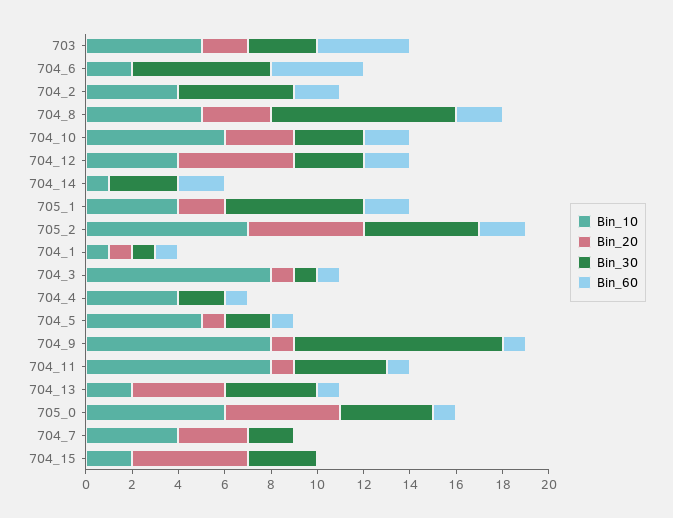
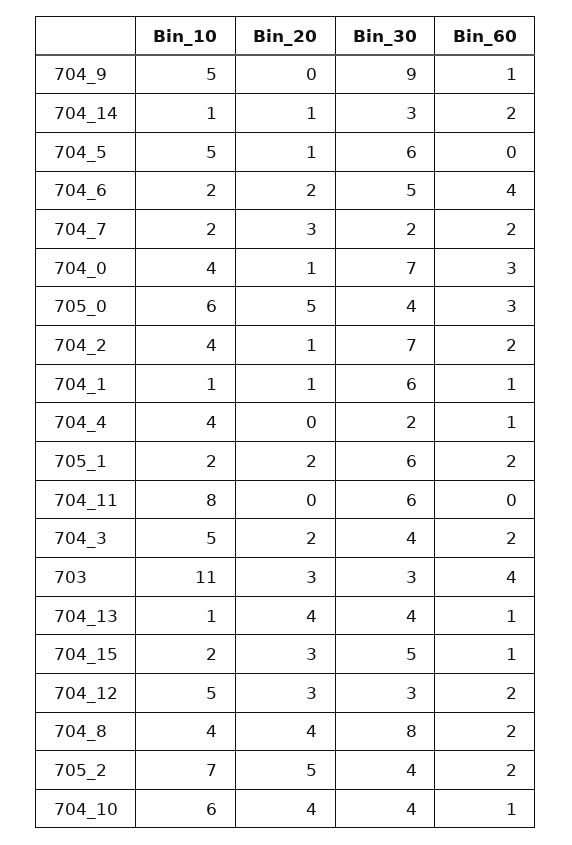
Bin_10, 703: 5 -> 11
Bin_20, 703: 2 -> 3
Bin_20, 704_6: 0 -> 2
Bin_30, 704_6: 6 -> 5
Bin_20, 704_2: 0 -> 1
Bin_30, 704_2: 5 -> 7
Bin_10, 704_8: 5 -> 4
Bin_20, 704_8: 3 -> 4
Bin_20, 704_10: 3 -> 4
Bin_30, 704_10: 3 -> 4
Bin_60, 704_10: 2 -> 1
Bin_10, 704_12: 4 -> 5
Bin_20, 704_12: 5 -> 3
Bin_20, 704_14: 0 -> 1
Bin_10, 705_1: 4 -> 2
Bin_30, 705_2: 5 -> 4
Bin_30, 704_1: 1 -> 6
Bin_10, 704_3: 8 -> 5
Bin_20, 704_3: 1 -> 2
Bin_30, 704_3: 1 -> 4
Bin_60, 704_3: 1 -> 2
Bin_30, 704_5: 2 -> 6
Bin_60, 704_5: 1 -> 0
Bin_10, 704_9: 8 -> 5
Bin_20, 704_9: 1 -> 0
Bin_20, 704_11: 1 -> 0
Bin_30, 704_11: 4 -> 6
Bin_60, 704_11: 1 -> 0
Bin_10, 704_13: 2 -> 1
Bin_60, 705_0: 1 -> 3
Bin_10, 704_7: 4 -> 2
Bin_60, 704_7: 0 -> 2
Bin_20, 704_15: 5 -> 3
Bin_30, 704_15: 3 -> 5
Bin_60, 704_15: 0 -> 1
Bin_10, 704_0: none -> 4
Bin_20, 704_0: none -> 1
Bin_30, 704_0: none -> 7
Bin_60, 704_0: none -> 3

